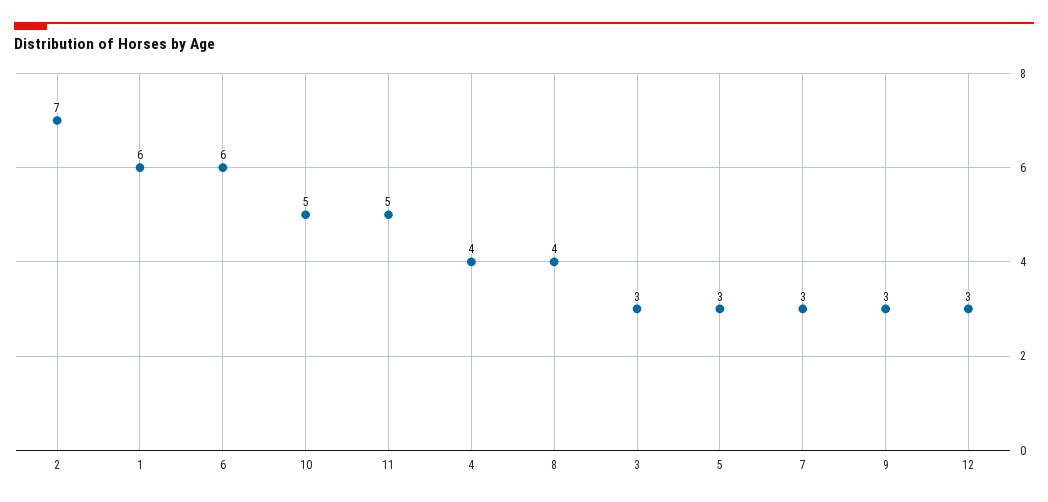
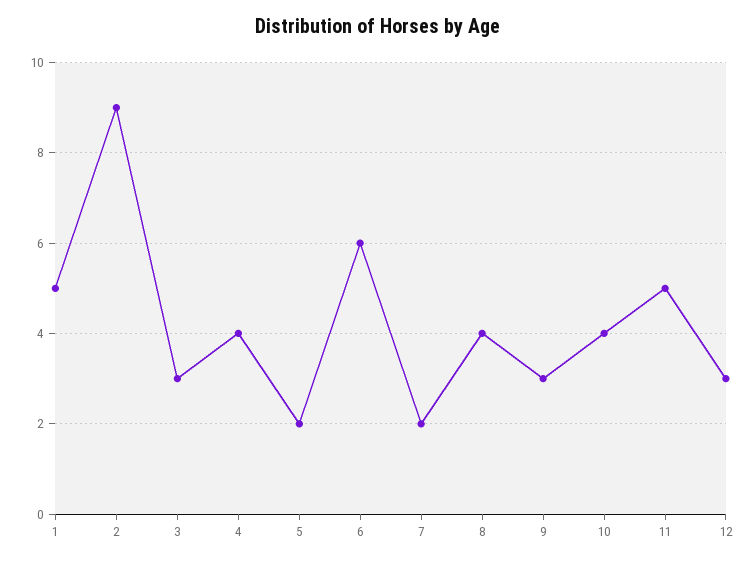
2: 7 -> 9
1: 6 -> 5
10: 5 -> 4
5: 3 -> 2
7: 3 -> 2

